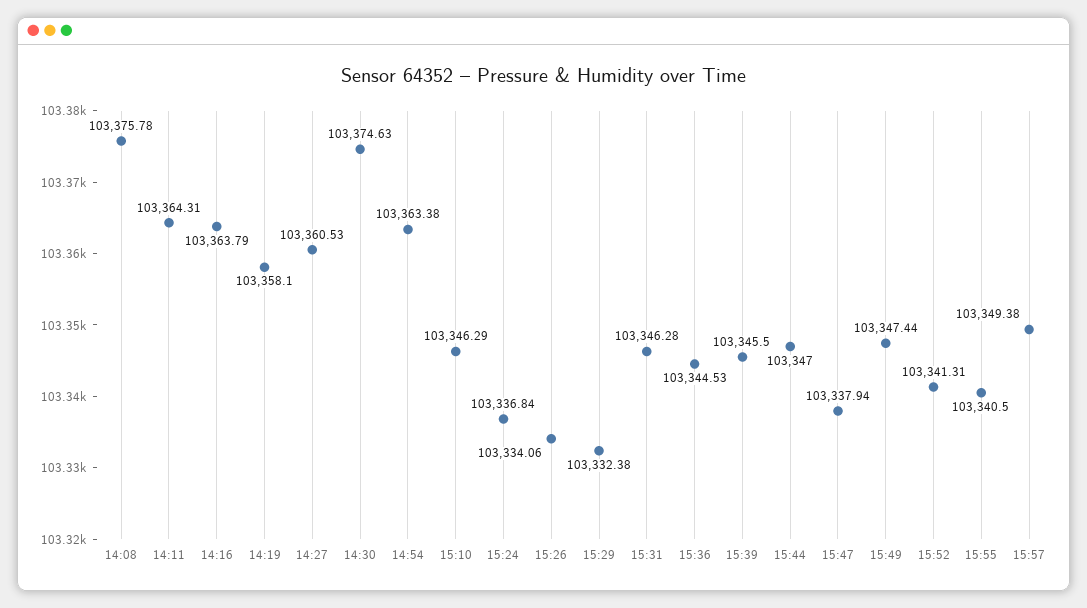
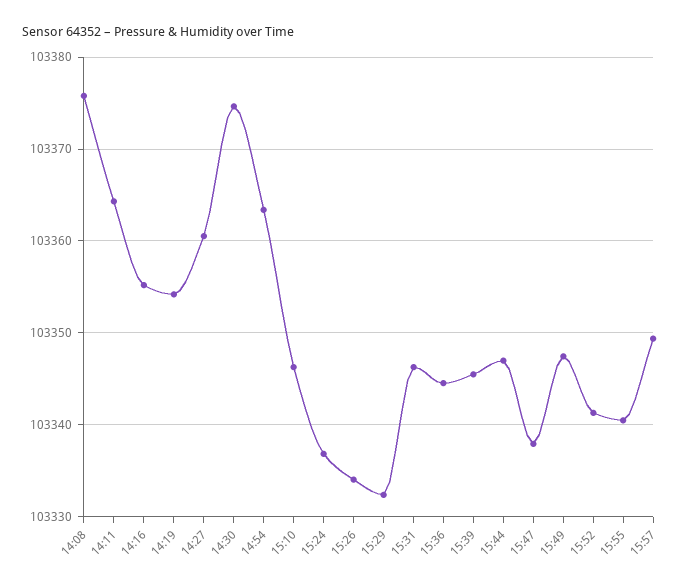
14:16: 103363.79 -> 103355
14:19: 103358.1 -> 103354

